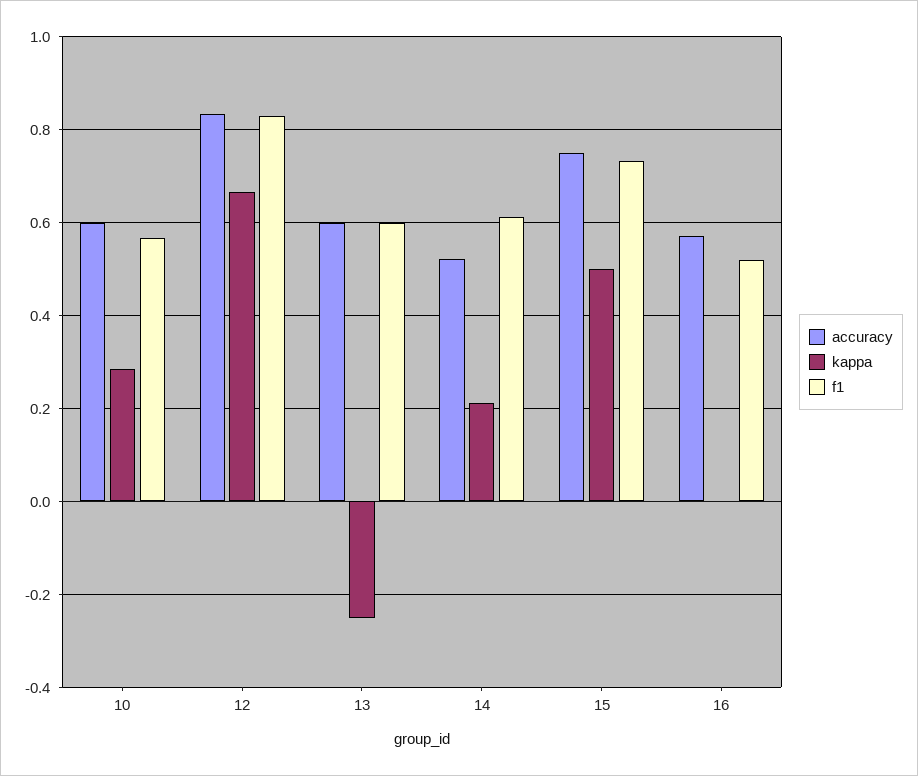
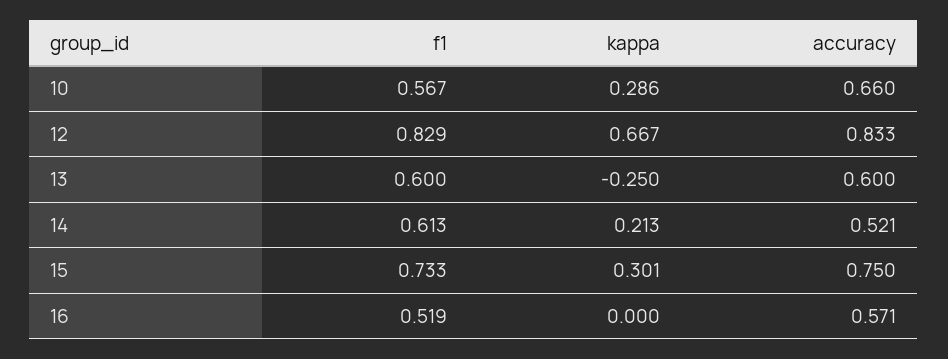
accuracy, 10: 0.6 -> 0.66
kappa, 15: 0.5 -> 0.301

